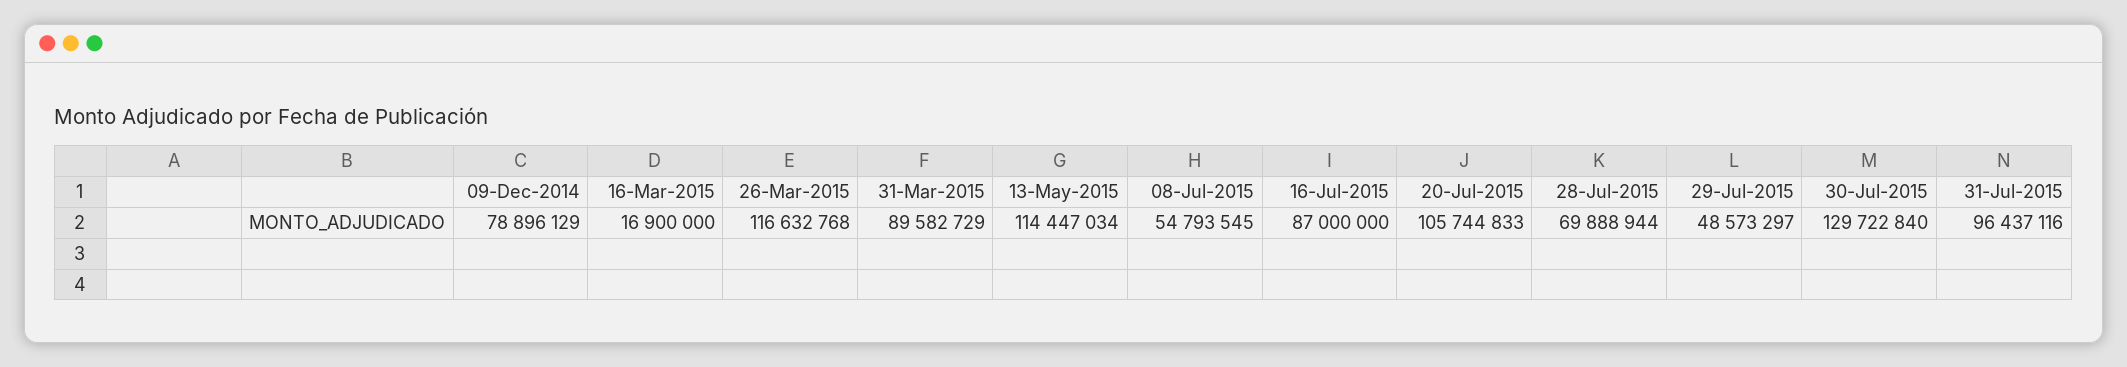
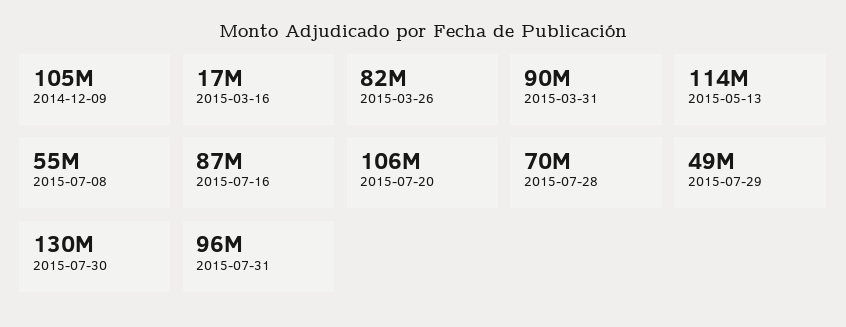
09-Dec-2014: 78896129 -> 105000000
26-Mar-2015: 116632768 -> 82000000

